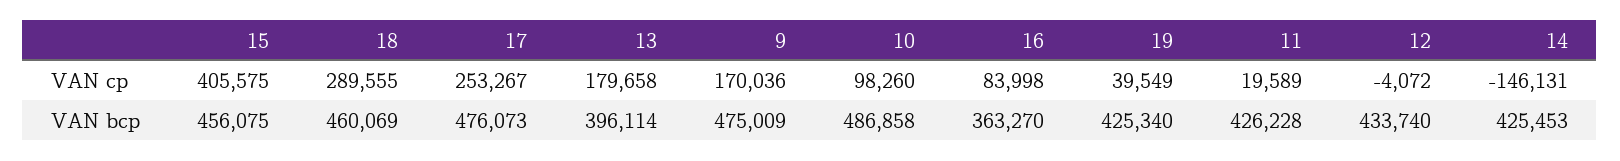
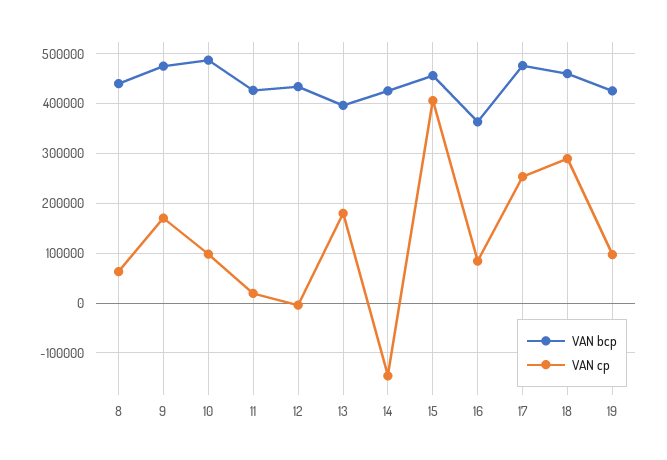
VAN cp, 19: 39549 -> 100000
VAN bcp, 8: none -> 440000
VAN cp, 8: none -> 60000

